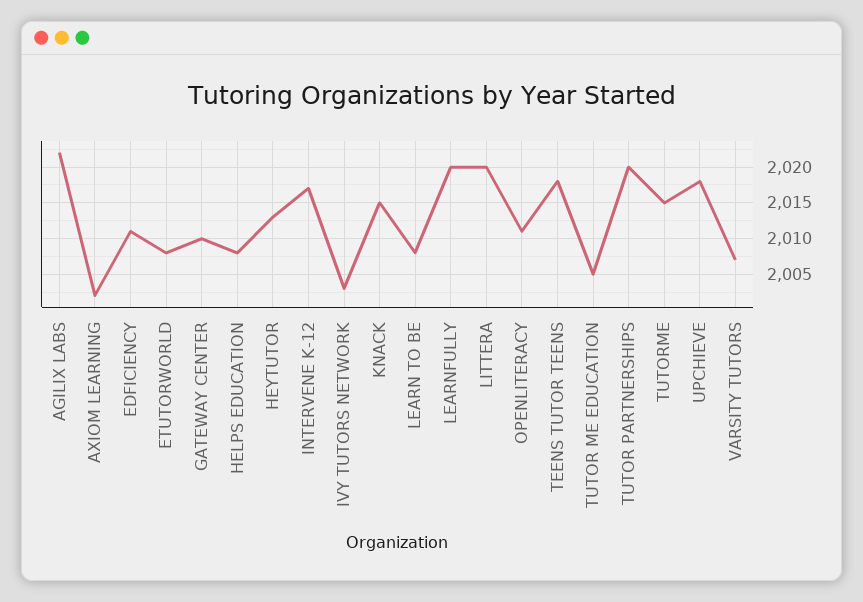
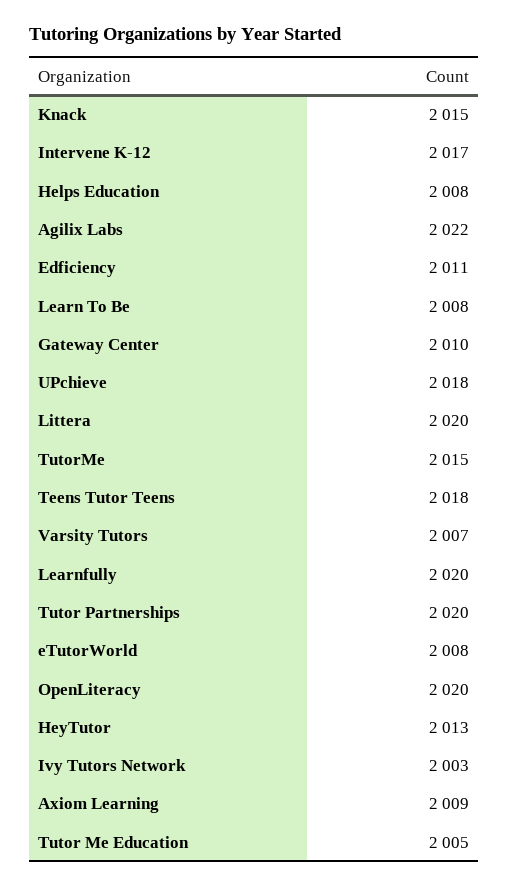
AXIOM LEARNING: 2002 -> 2009
OPENLITERACY: 2011 -> 2020

